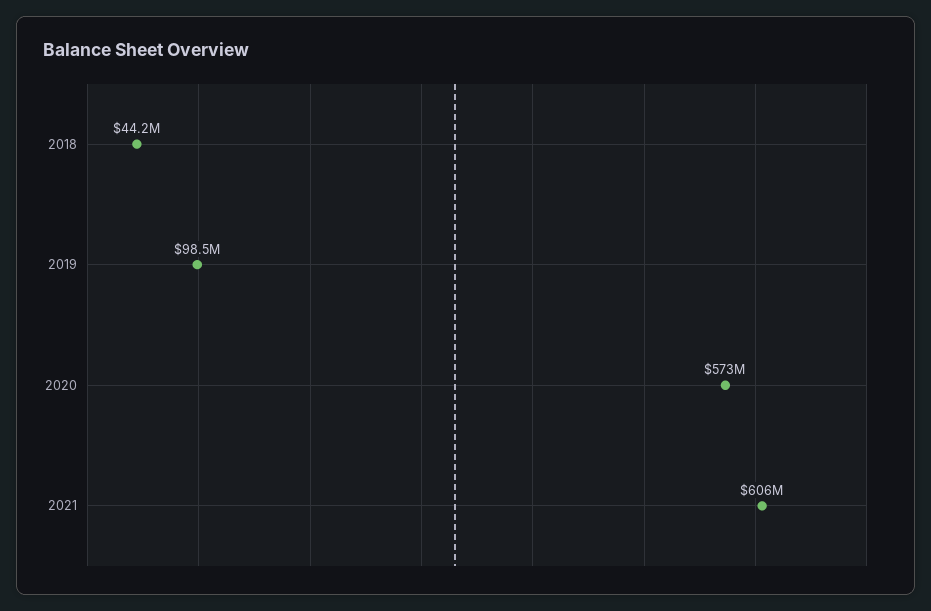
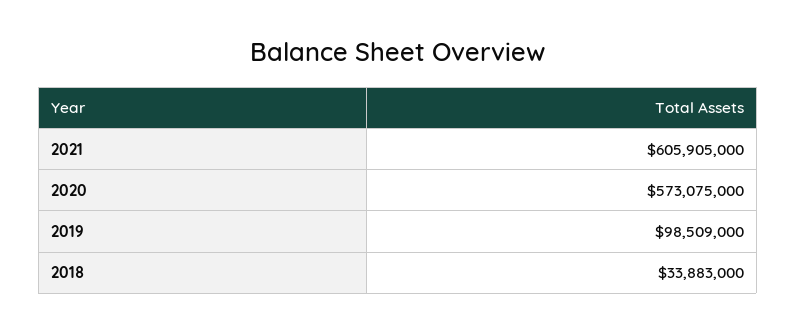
2018: 44200000 -> 33883000

